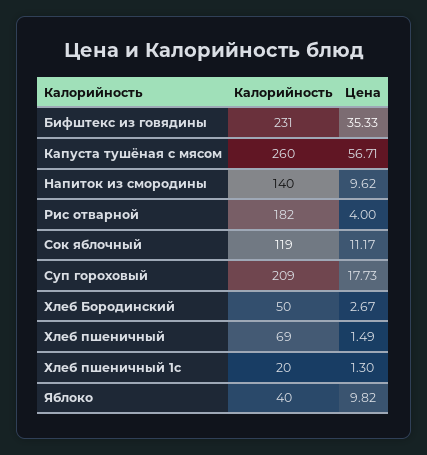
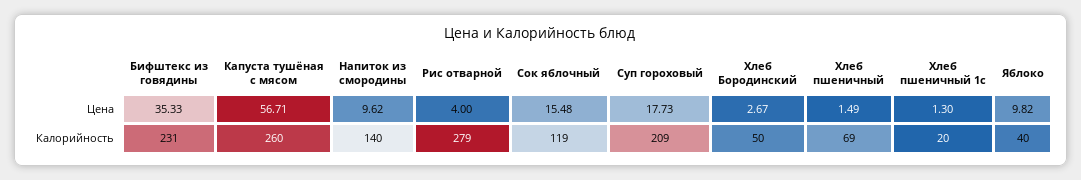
Калорийность, Рис отварной: 182 -> 279
Цена, Сок яблочный: 11.17 -> 15.48

